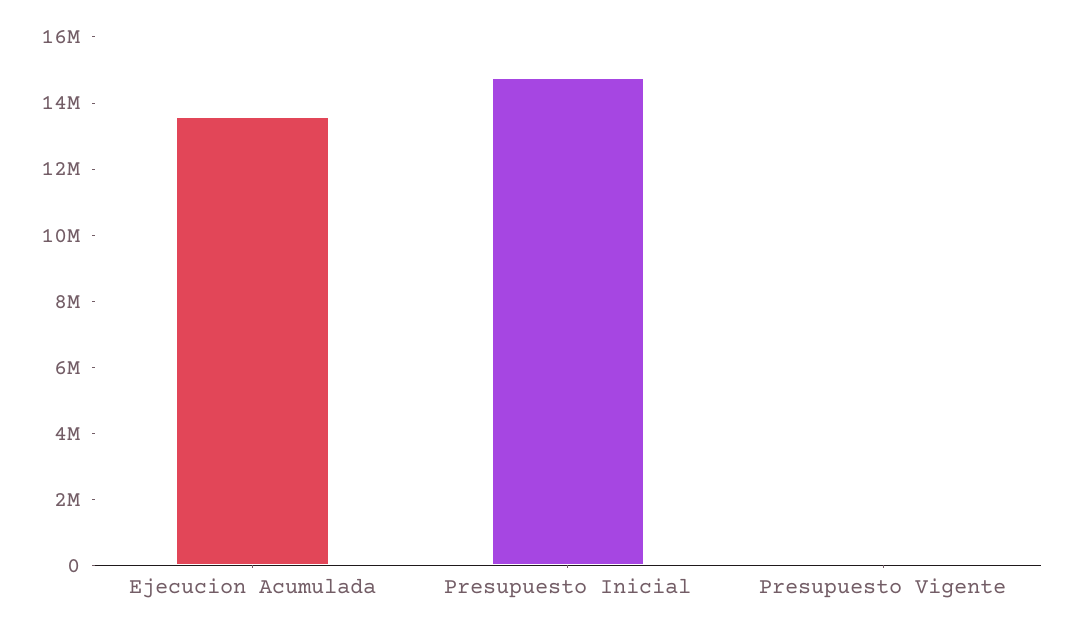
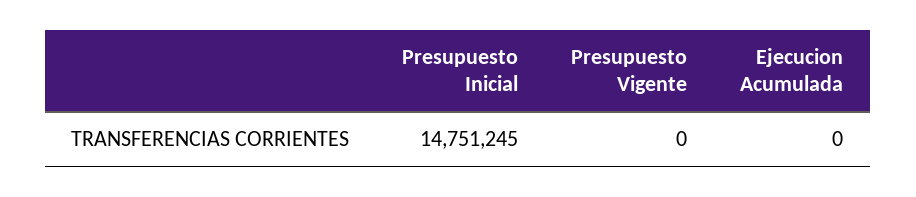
Ejecucion Acumulada: 13500000 -> 0

